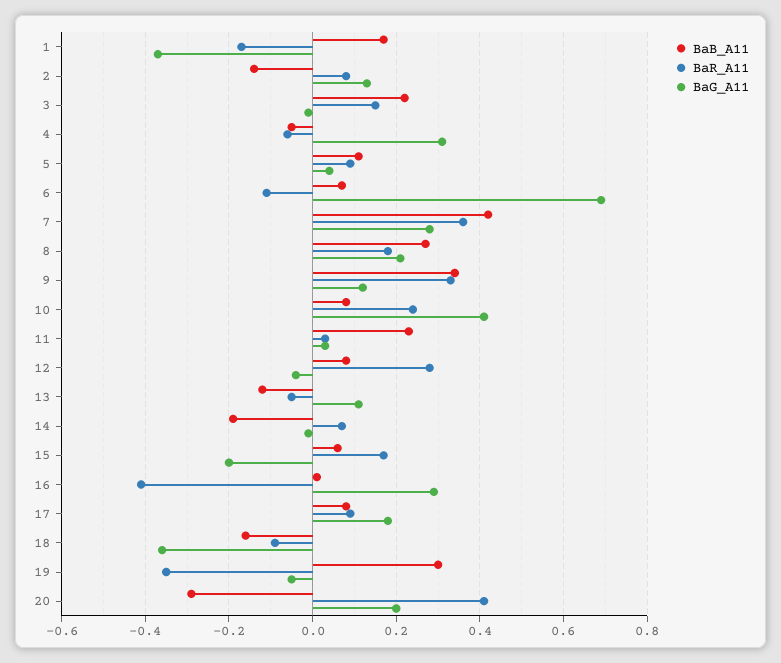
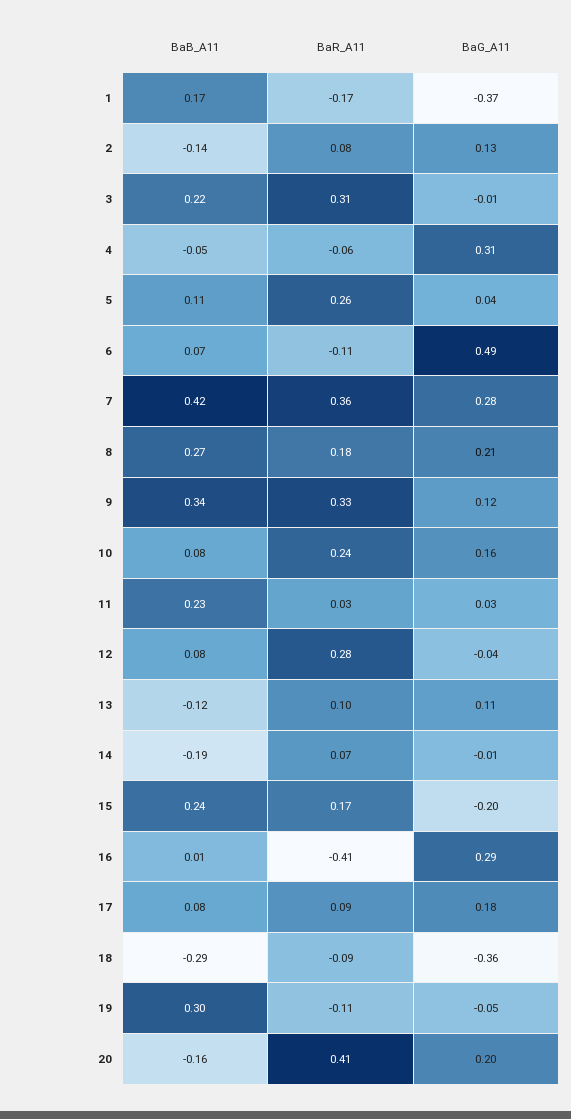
BaR_A11, 3: 0.15 -> 0.31
BaR_A11, 5: 0.1 -> 0.26
BaG_A11, 6: 0.7 -> 0.49
BaG_A11, 10: 0.4 -> 0.16
BaR_A11, 13: -0.05 -> 0.1
BaB_A11, 15: 0.05 -> 0.24
BaB_A11, 18: -0.15 -> -0.29
BaR_A11, 19: -0.35 -> -0.11
BaB_A11, 20: -0.3 -> -0.16

